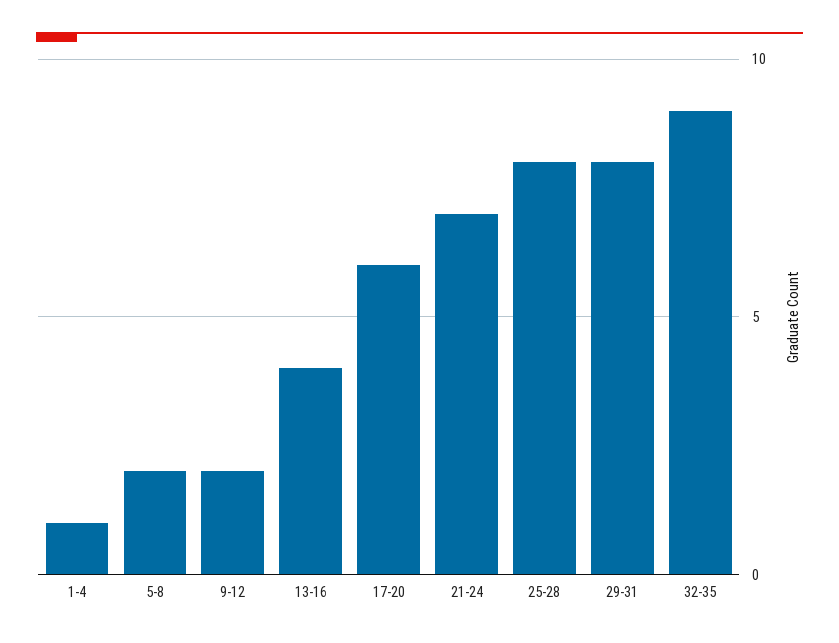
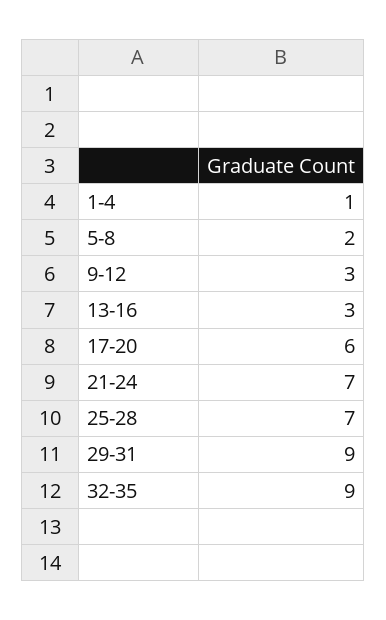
9-12: 2 -> 3
13-16: 4 -> 3
25-28: 8 -> 7
29-31: 8 -> 9

